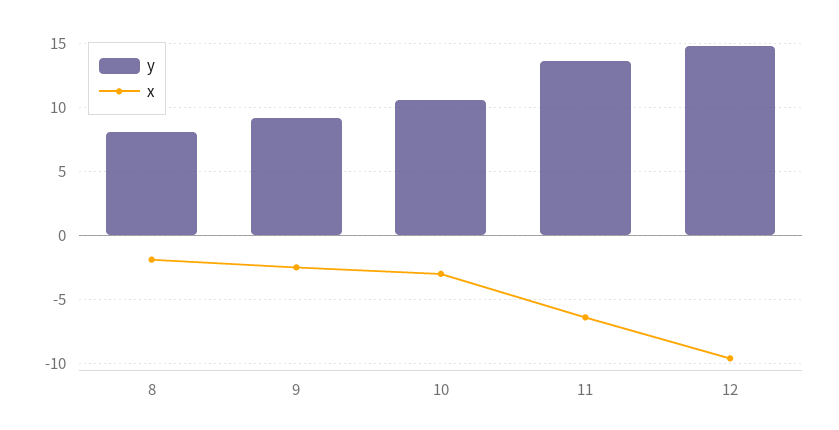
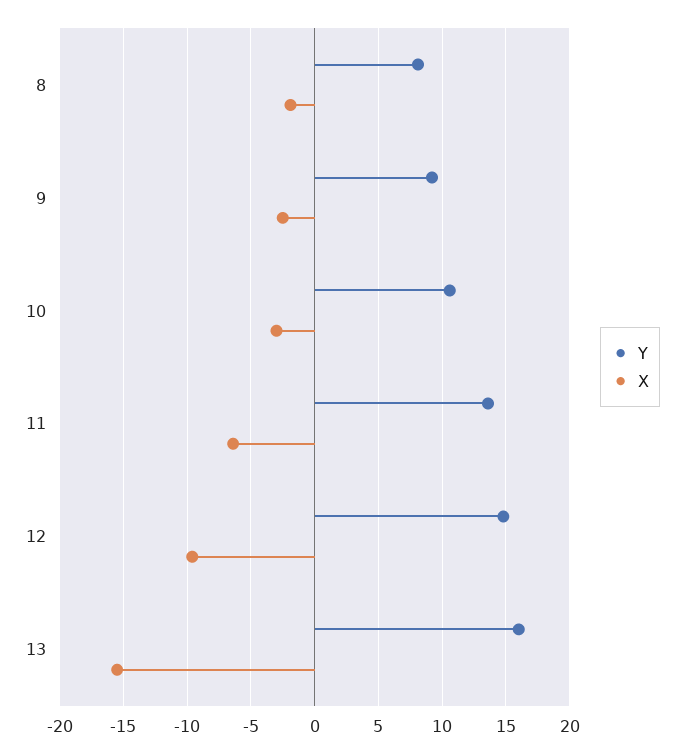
y, 13: none -> 16
x, 13: none -> -15.5

